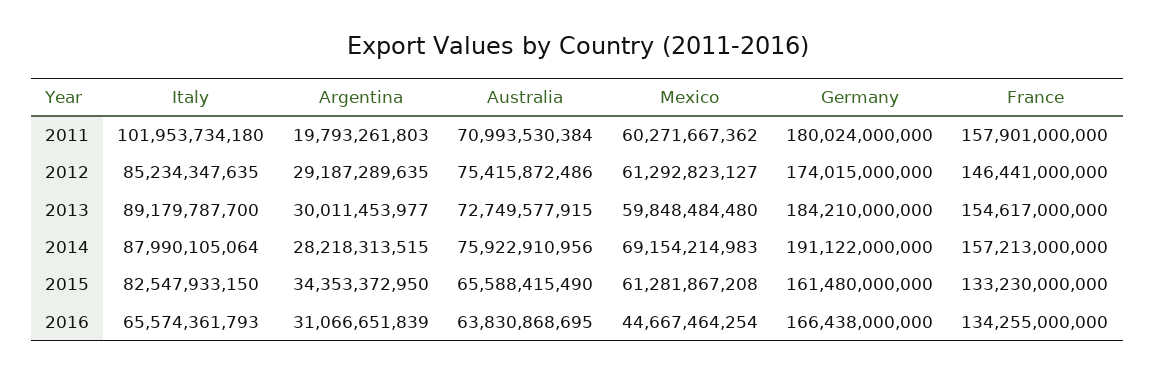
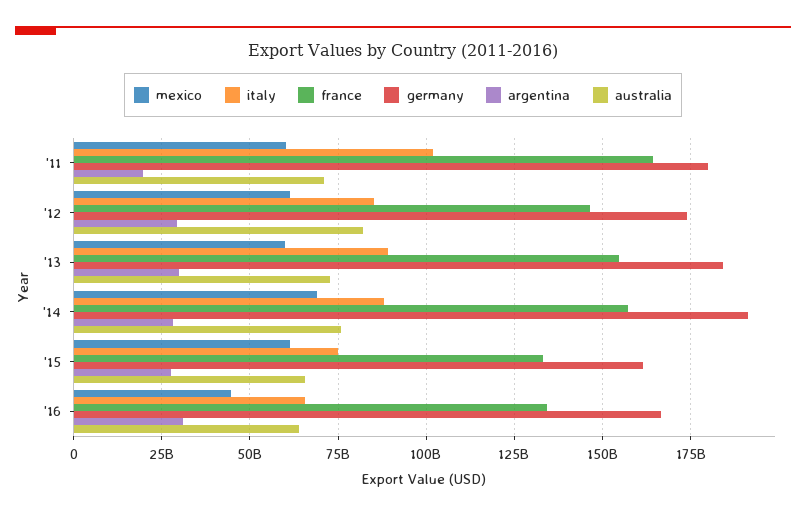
France, 2011: 157901000000 -> 165000000000
Australia, 2012: 75415872486 -> 82500000000
Italy, 2015: 82547933150 -> 75000000000
Argentina, 2015: 34353372950 -> 27500000000

